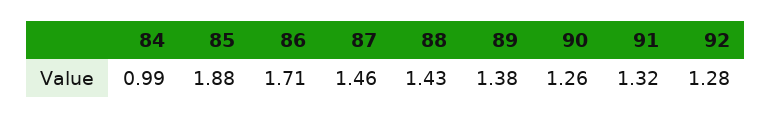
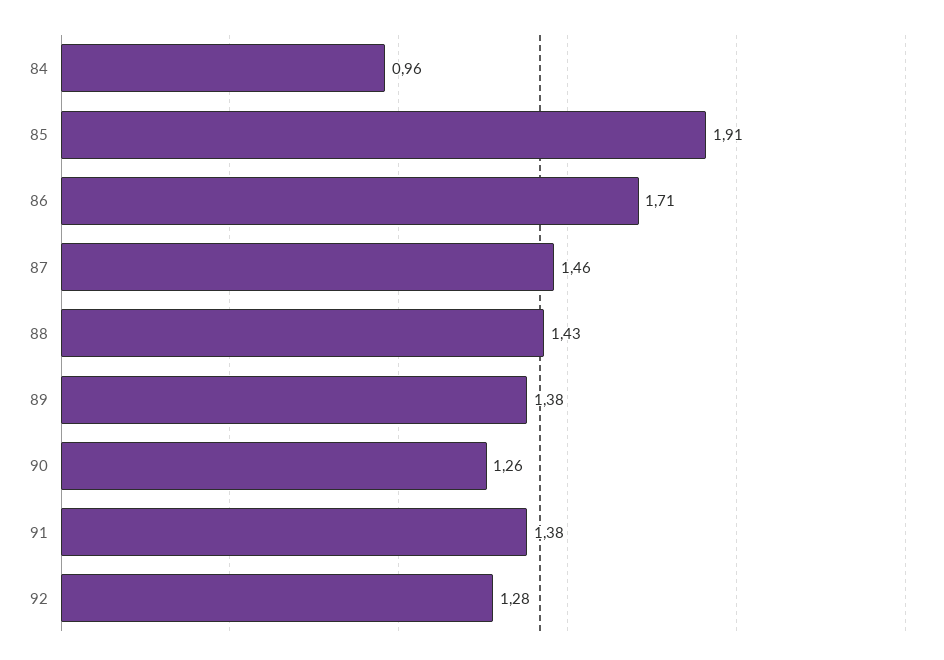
84: 0.99 -> 0.96
85: 1.88 -> 1.91
91: 1.32 -> 1.38

